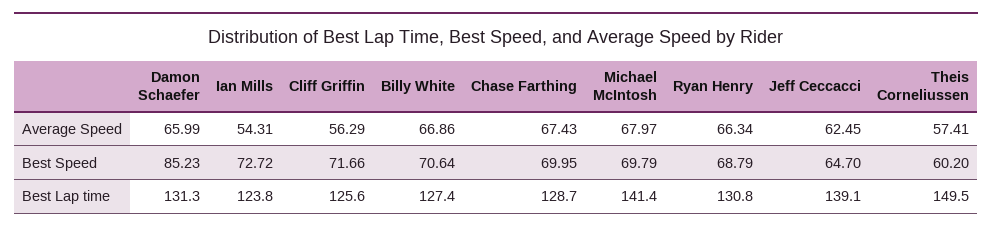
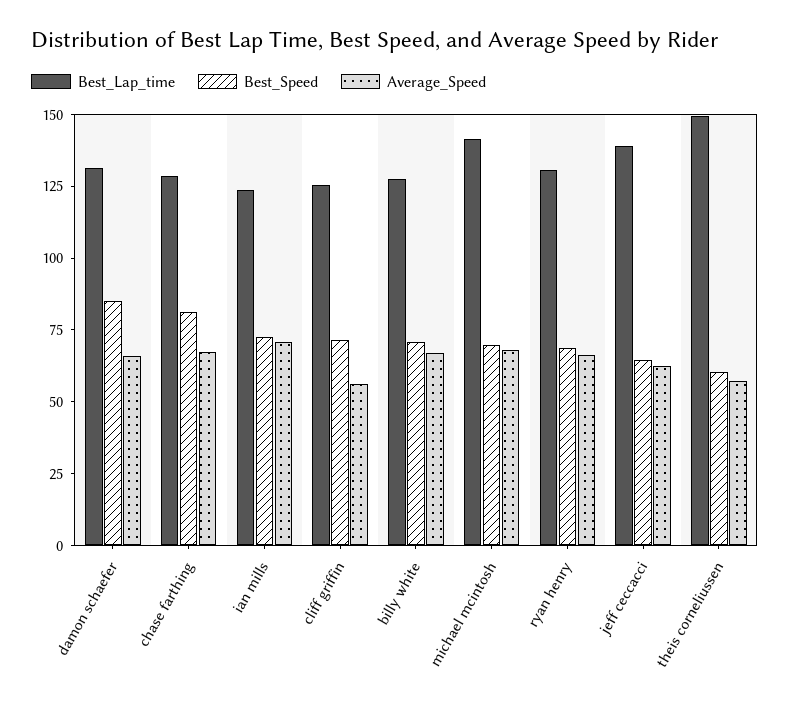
Average Speed, Ian Mills: 54.31 -> 70
Best Speed, Chase Farthing: 69.95 -> 80

